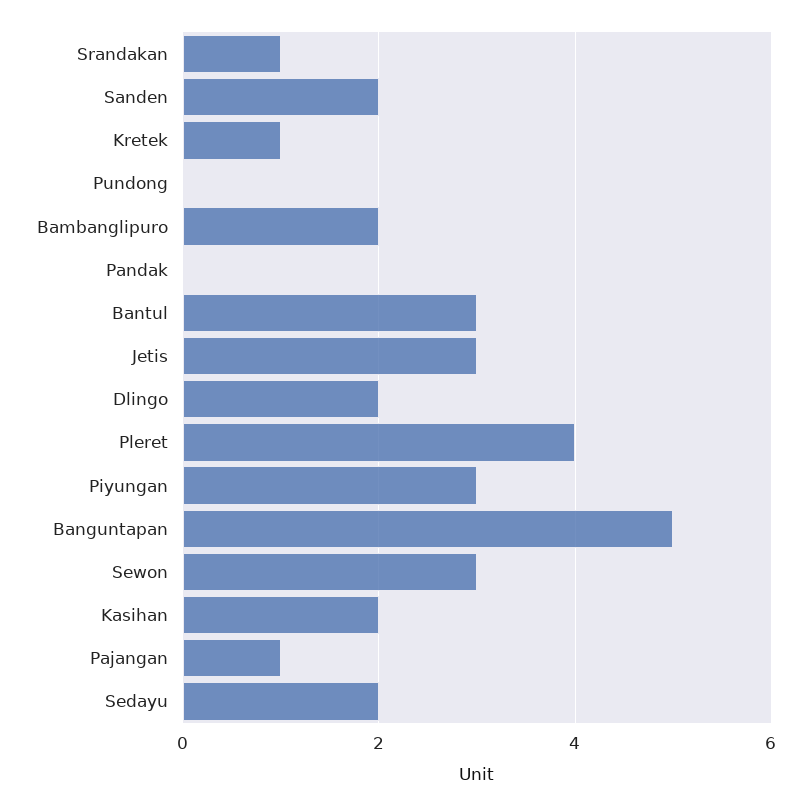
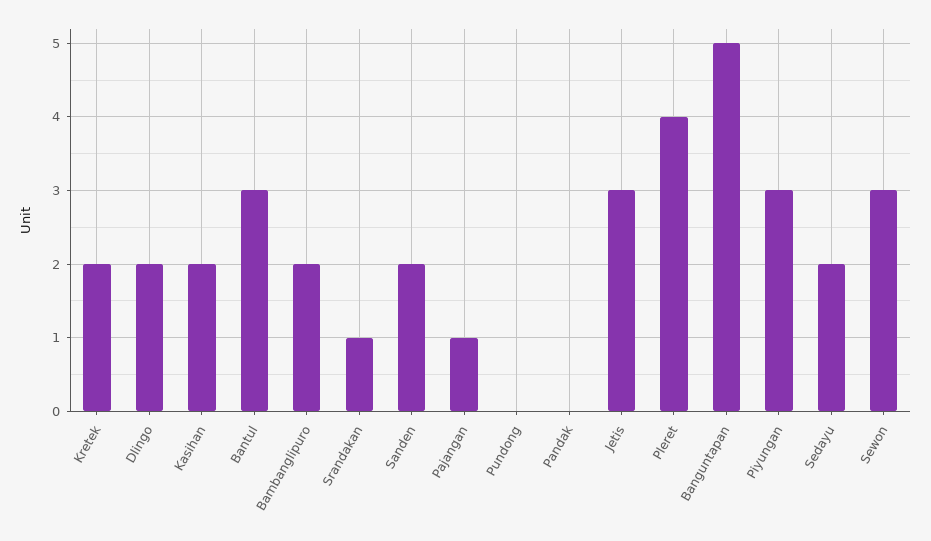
Kretek: 1 -> 2

